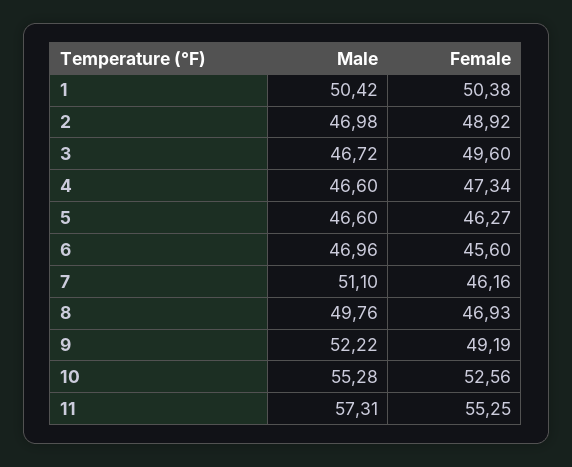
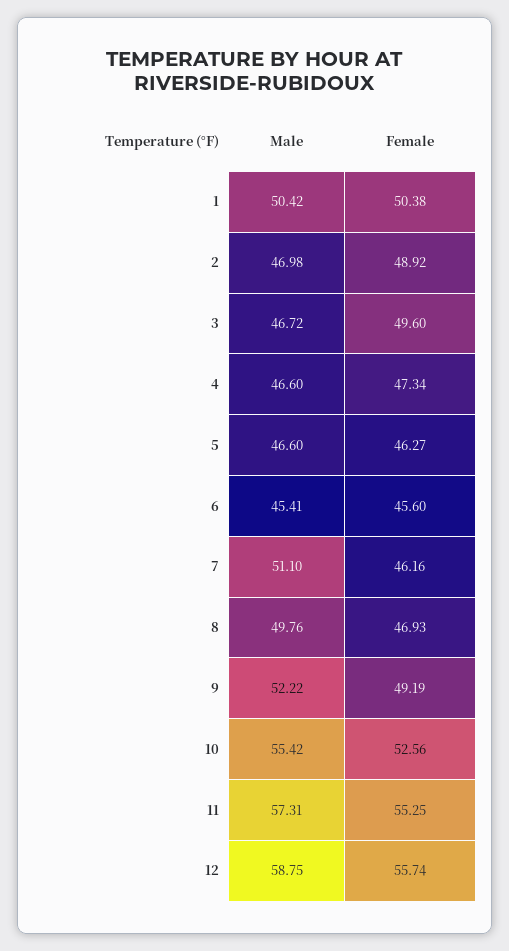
Male, 6: 46.96 -> 45.41
Male, 10: 55.28 -> 55.42
Male, 12: none -> 58.75
Female, 12: none -> 55.74

